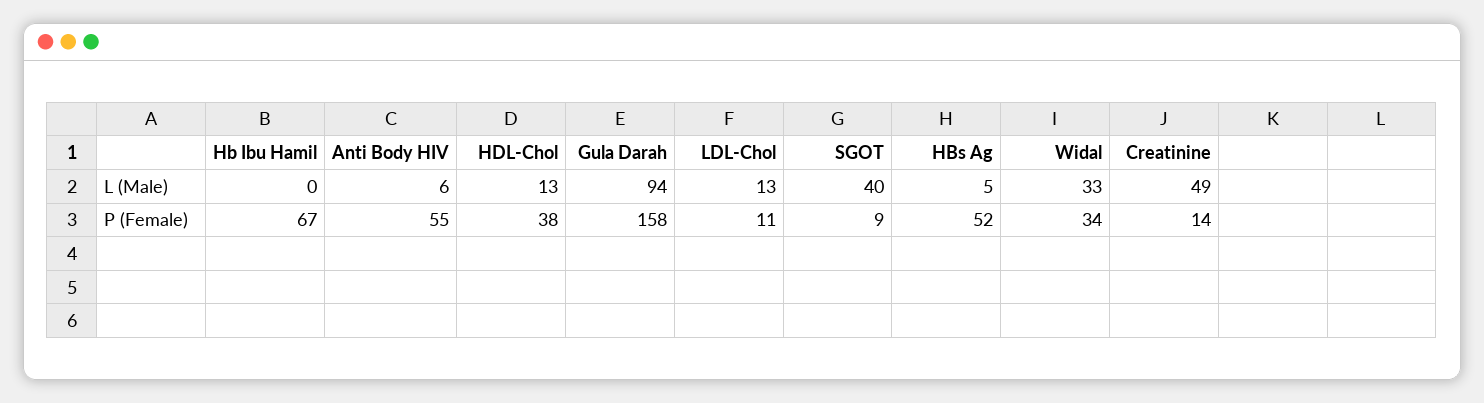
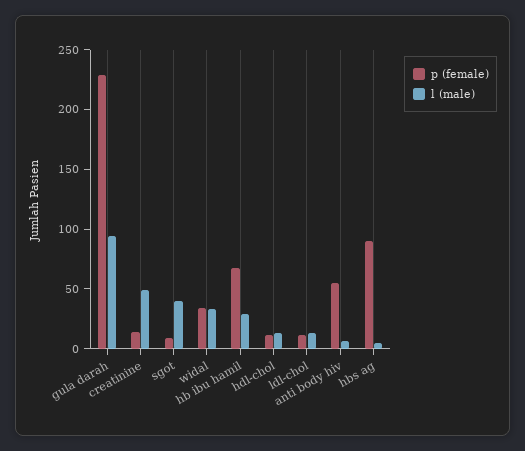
L (Male), Hb Ibu Hamil: 0 -> 30
P (Female), HDL-Chol: 38 -> 10
P (Female), Gula Darah: 158 -> 230
P (Female), HBs Ag: 52 -> 90

